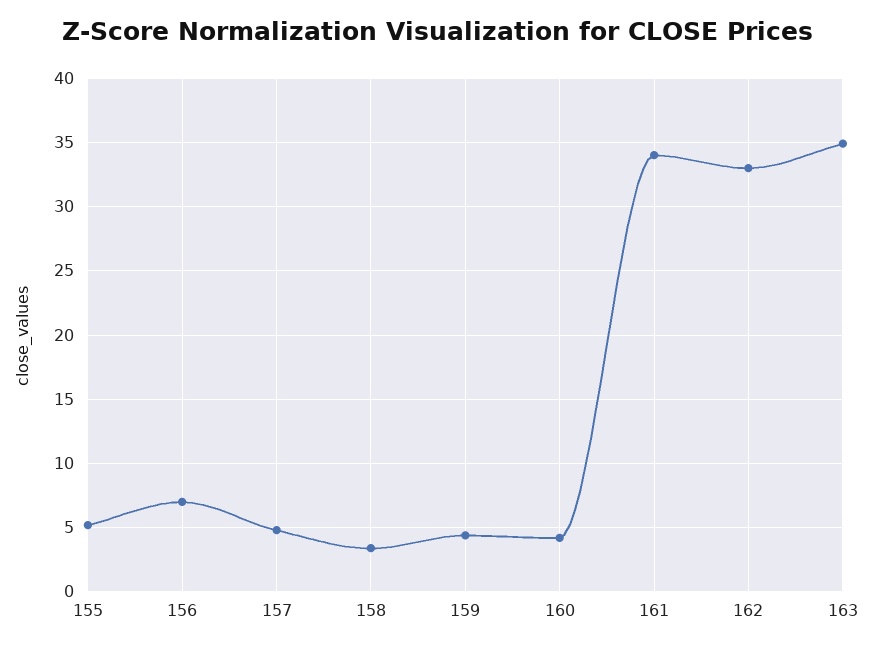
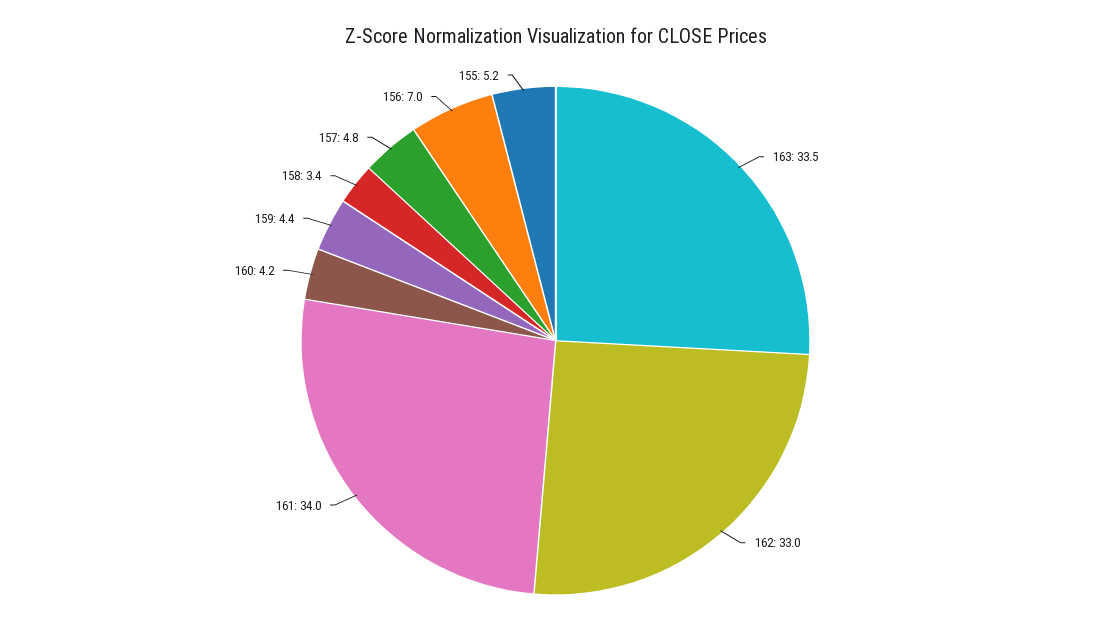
163: 35 -> 33.5

